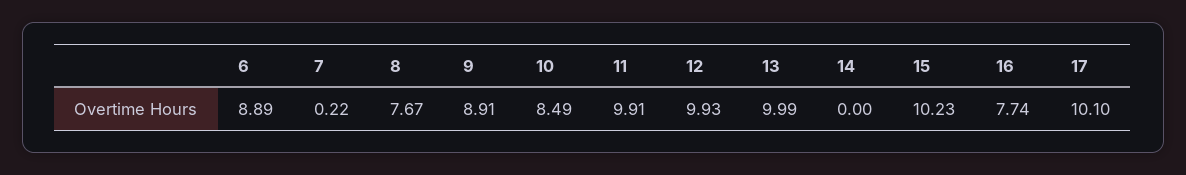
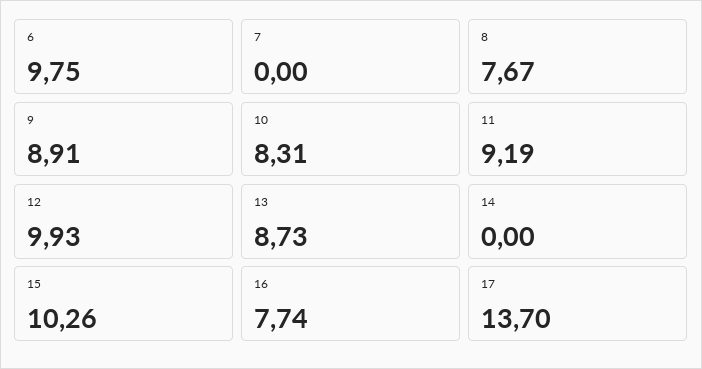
6: 8.89 -> 9.75
7: 0.22 -> 0
10: 8.49 -> 8.31
11: 9.91 -> 9.19
13: 9.99 -> 8.73
15: 10.23 -> 10.26
17: 10.1 -> 13.7

